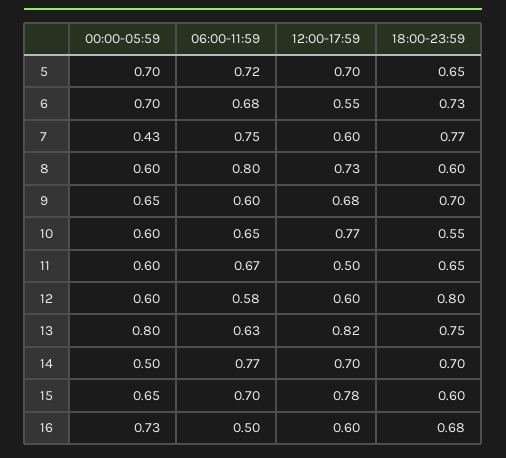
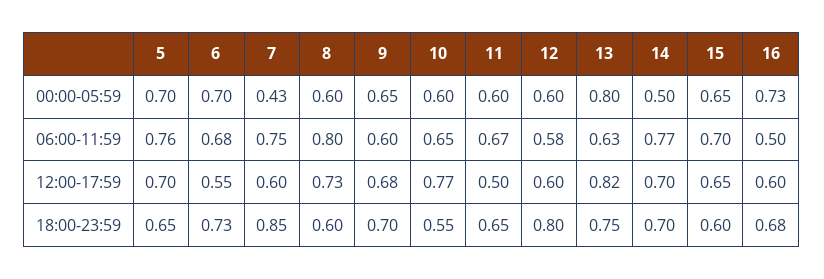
06:00-11:59, 5: 0.72 -> 0.76
18:00-23:59, 7: 0.77 -> 0.85
12:00-17:59, 15: 0.78 -> 0.65

